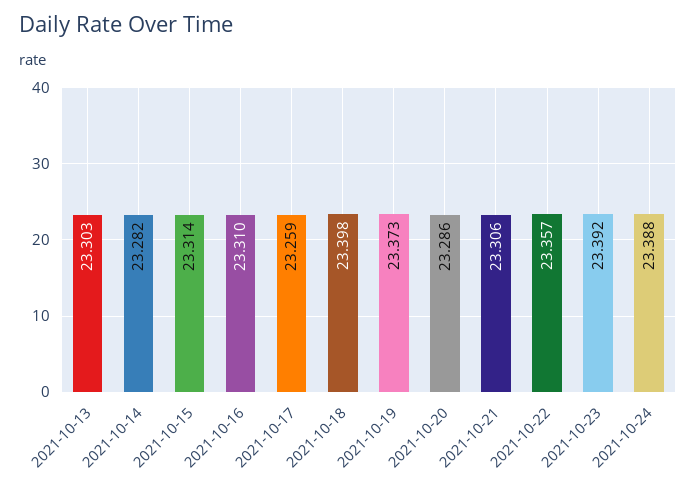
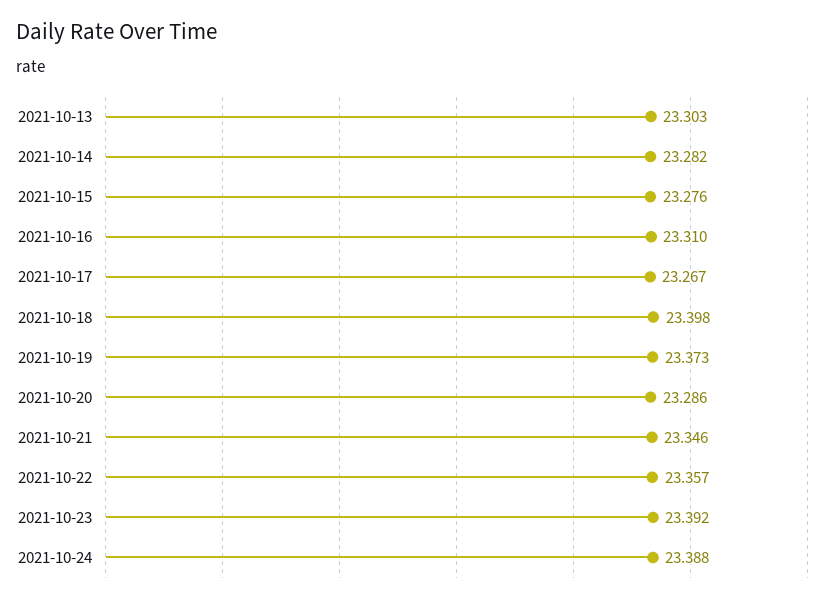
2021-10-15: 23.314 -> 23.276
2021-10-17: 23.259 -> 23.267
2021-10-21: 23.306 -> 23.346

